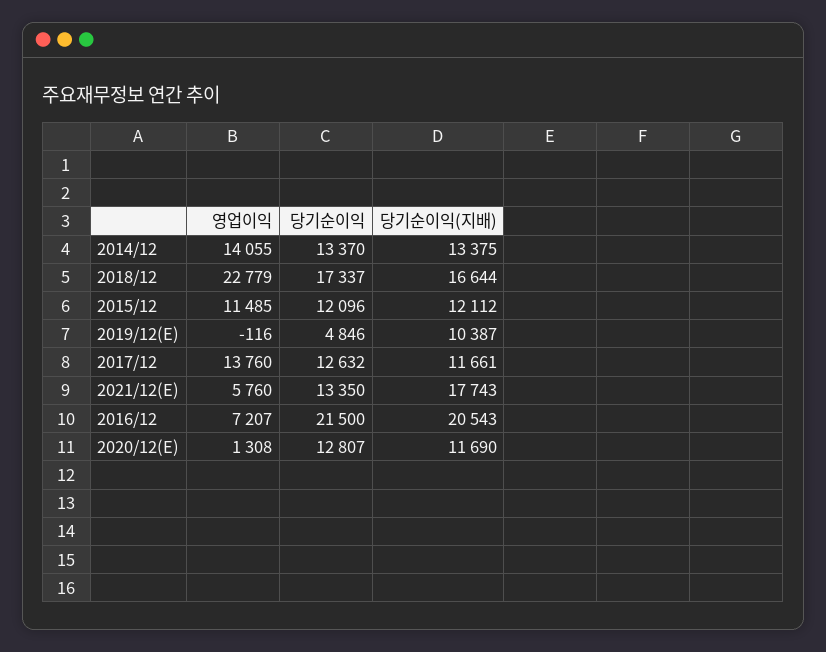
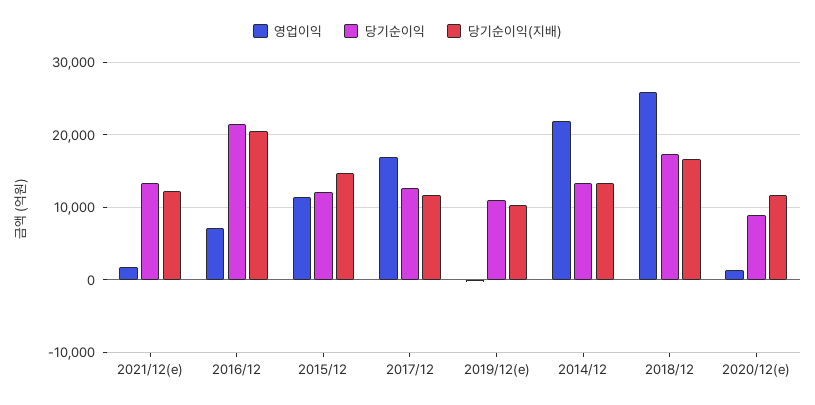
영업이익, 2014/12: 14055 -> 22000
영업이익, 2018/12: 22779 -> 26000
당기순이익(지배), 2015/12: 12112 -> 15000
당기순이익, 2019/12(E): 4846 -> 11000
영업이익, 2017/12: 13760 -> 17000
영업이익, 2021/12(E): 5760 -> 2000
당기순이익(지배), 2021/12(E): 17743 -> 12000
당기순이익, 2020/12(E): 12807 -> 9000

